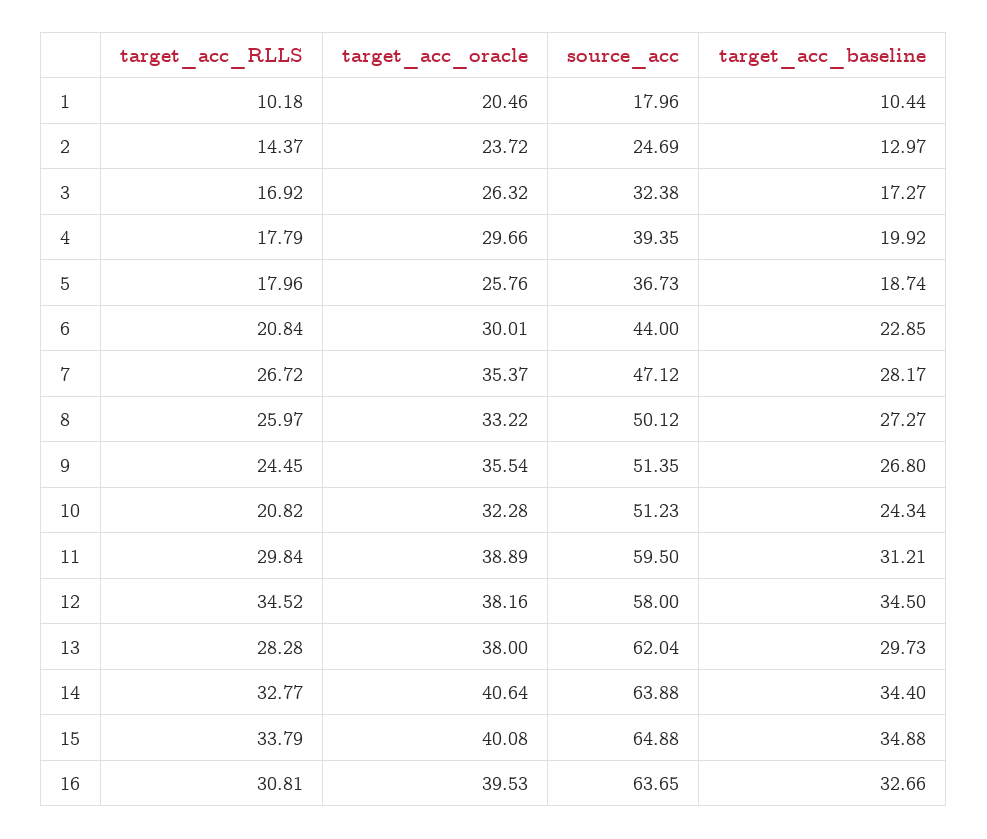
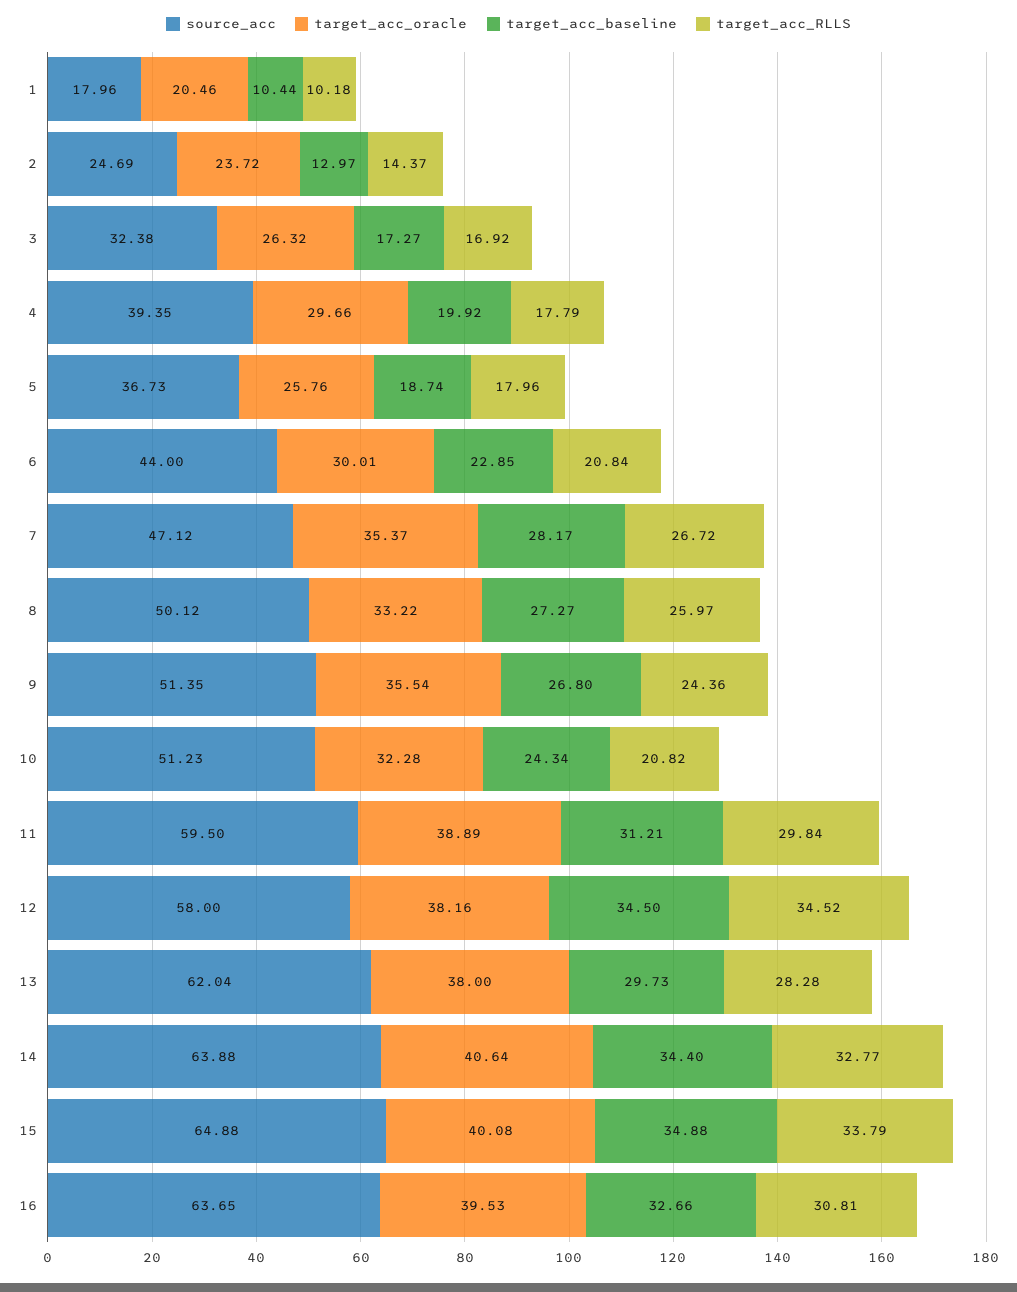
target_acc_RLLS, 9: 24.45 -> 24.36

